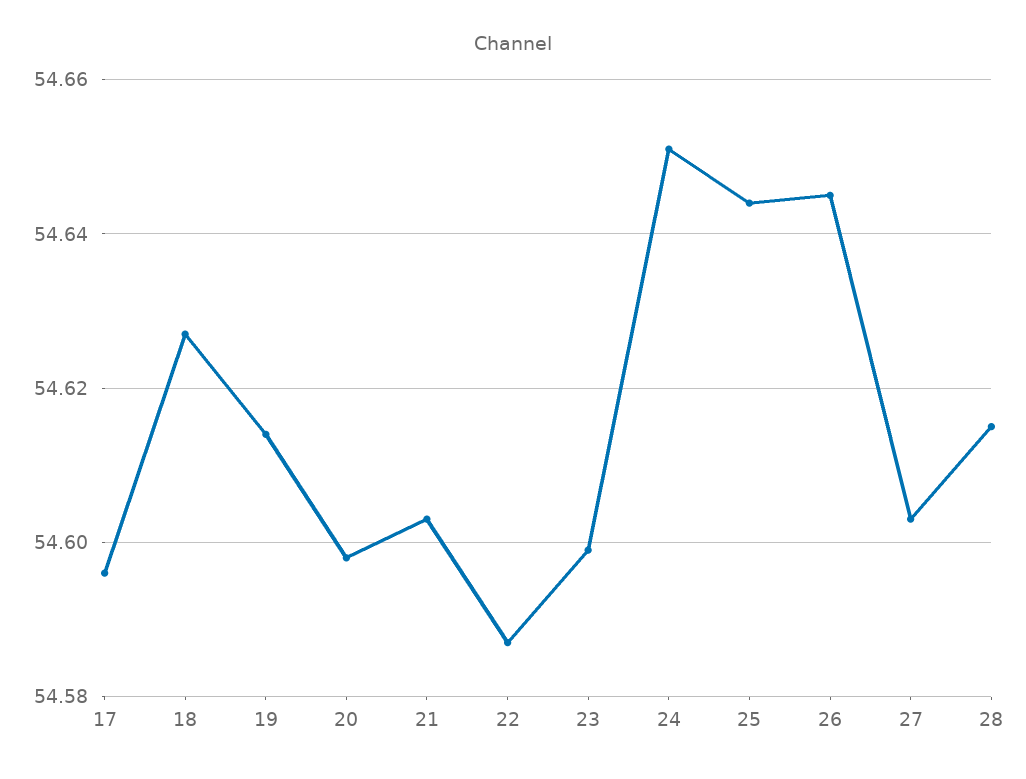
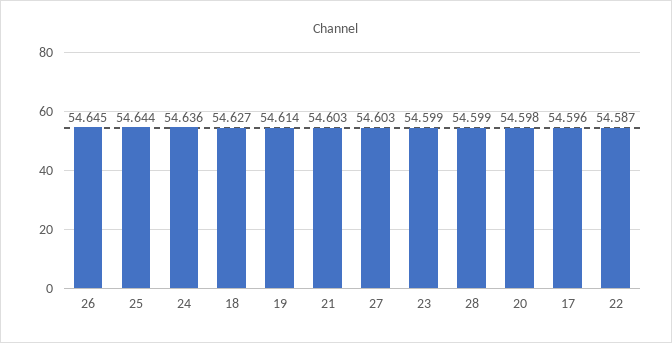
24: 54.65 -> 54.636
28: 54.615 -> 54.599

